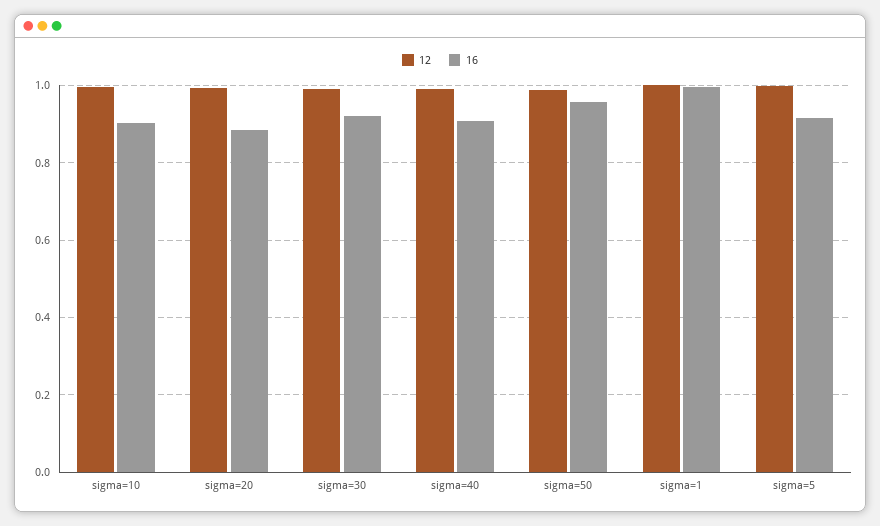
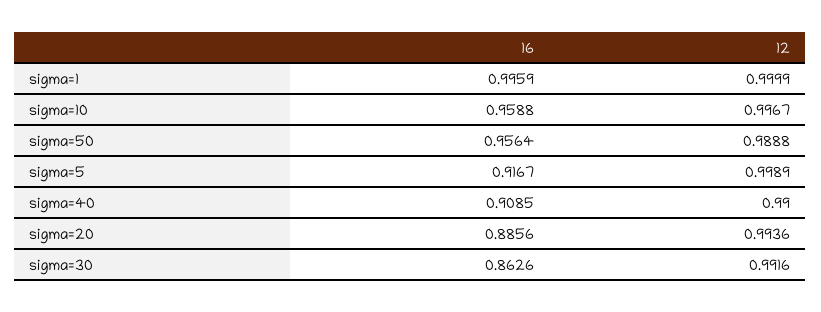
16, sigma=10: 0.9 -> 0.9588
16, sigma=30: 0.92 -> 0.8626

